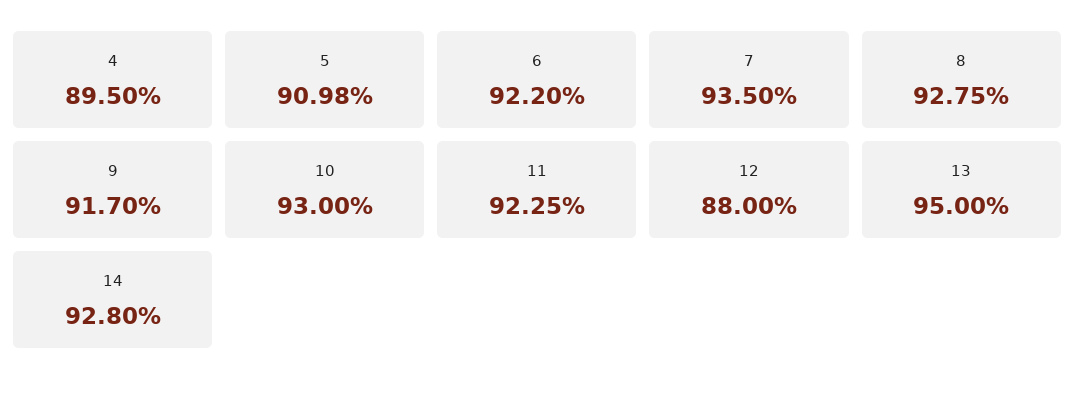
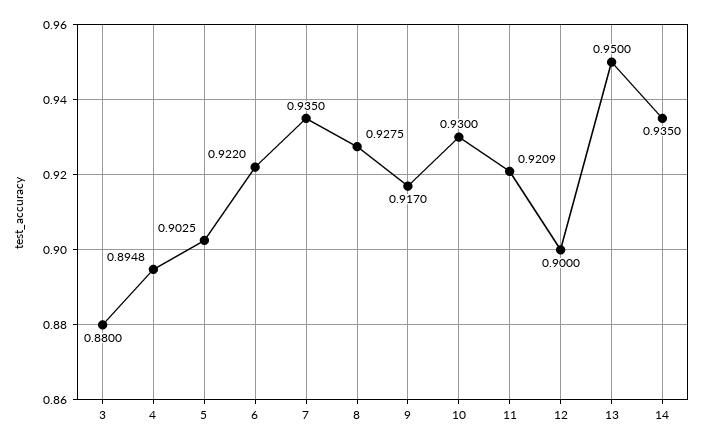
4: 0.895 -> 0.8948
5: 0.9098 -> 0.9025
11: 0.9225 -> 0.9209
12: 0.88 -> 0.9
14: 0.928 -> 0.935
3: none -> 0.88

